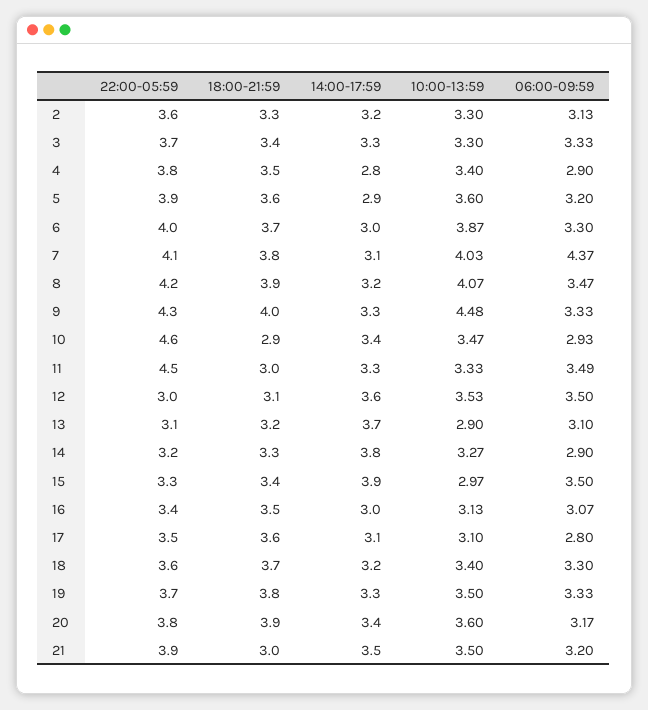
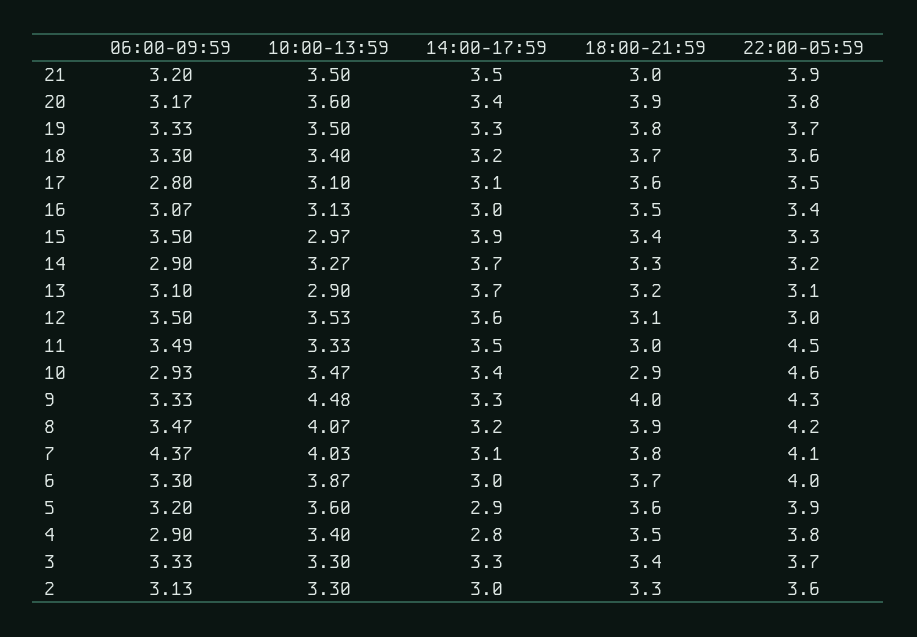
14:00-17:59, 2: 3.2 -> 3
14:00-17:59, 11: 3.3 -> 3.5
14:00-17:59, 14: 3.8 -> 3.7

